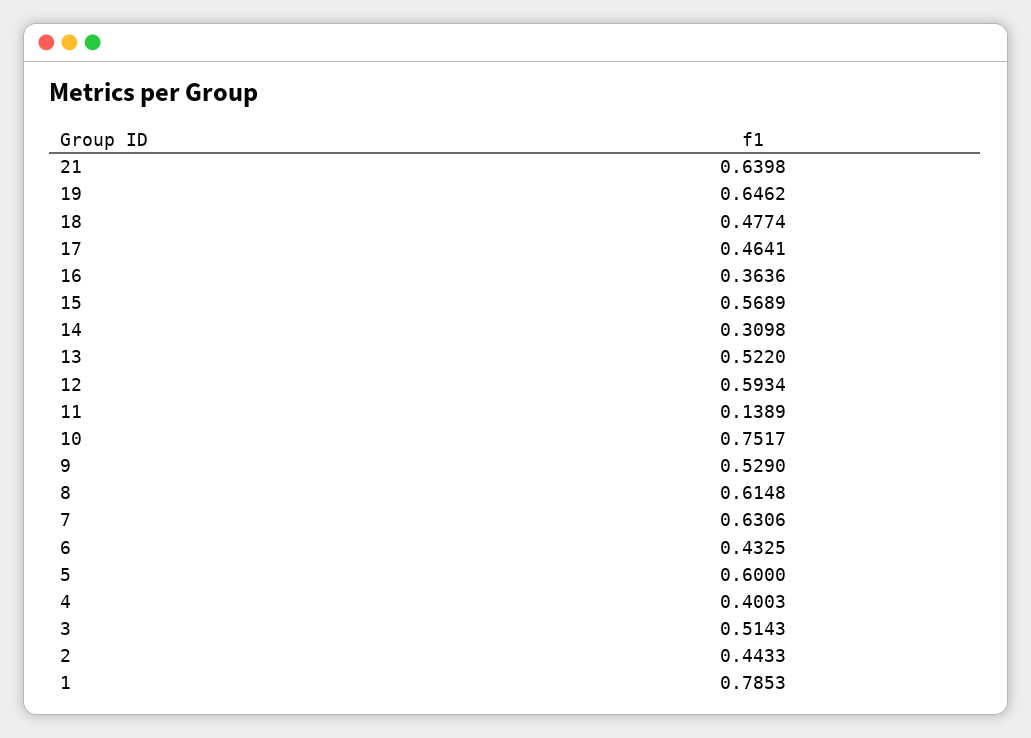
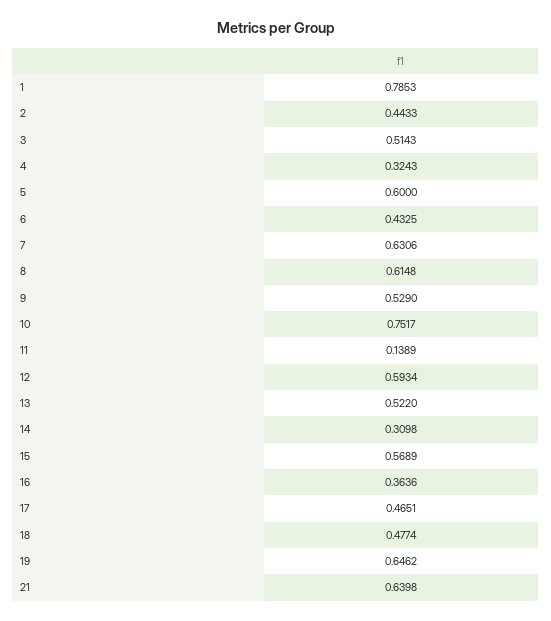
17: 0.4641 -> 0.4651
4: 0.4003 -> 0.3243

